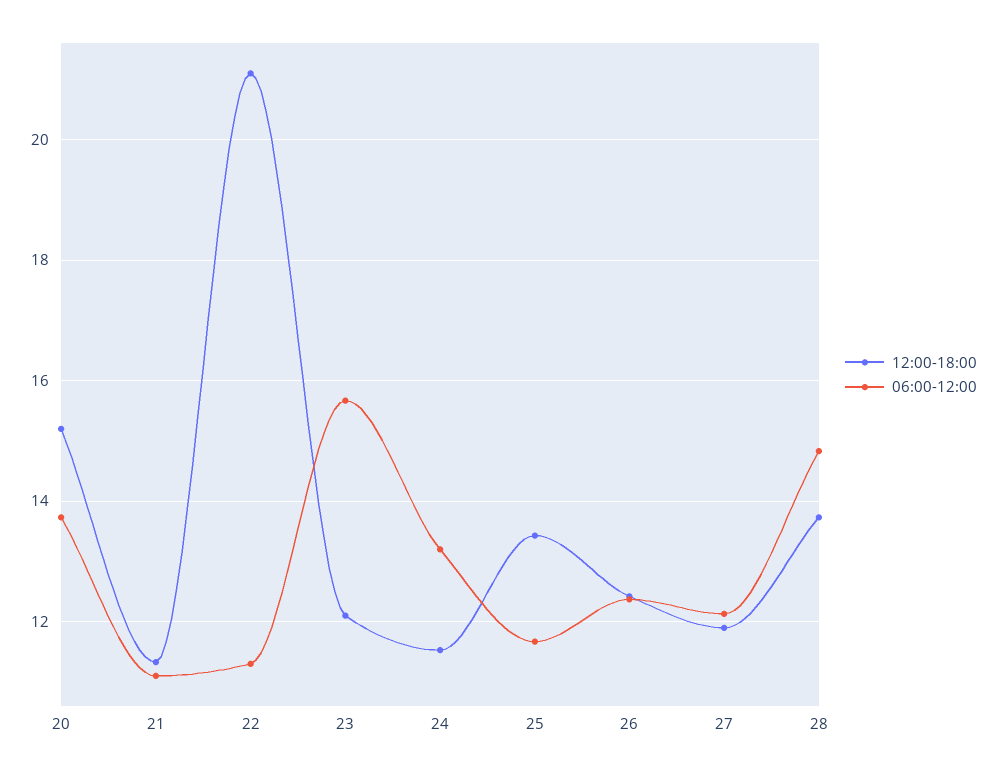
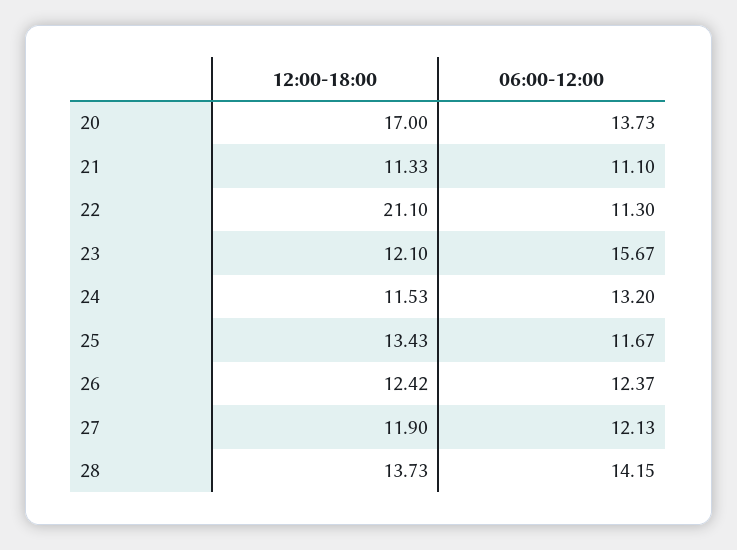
12:00-18:00, 20: 15.2 -> 17
06:00-12:00, 28: 14.8 -> 14.15

